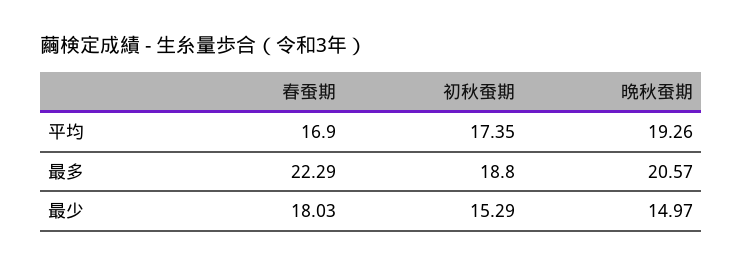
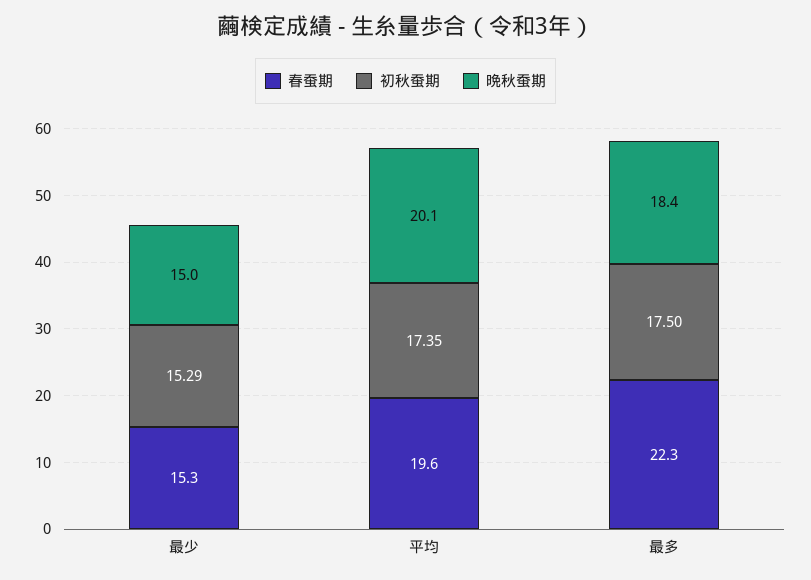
春蚕期, 平均: 16.9 -> 19.6
晩秋蚕期, 平均: 19.26 -> 20.1
初秋蚕期, 最多: 18.8 -> 17.5
晩秋蚕期, 最多: 20.57 -> 18.4
春蚕期, 最少: 18.03 -> 15.3

